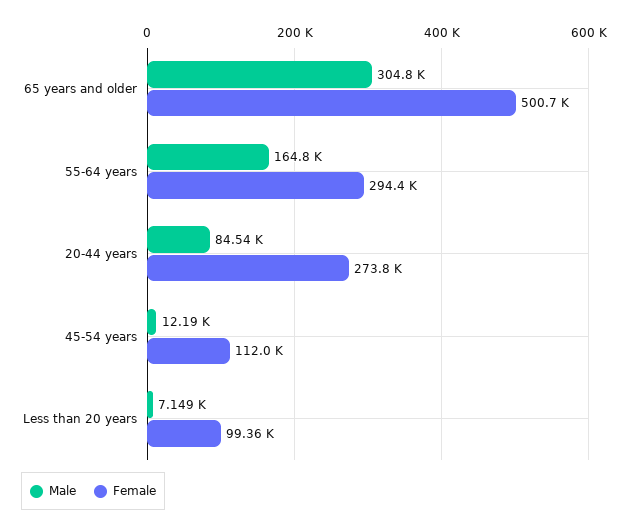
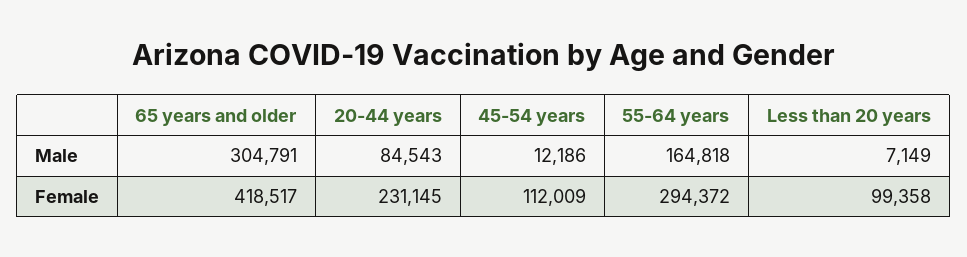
Female, 65 years and older: 500700 -> 418517
Female, 20-44 years: 273800 -> 231145

